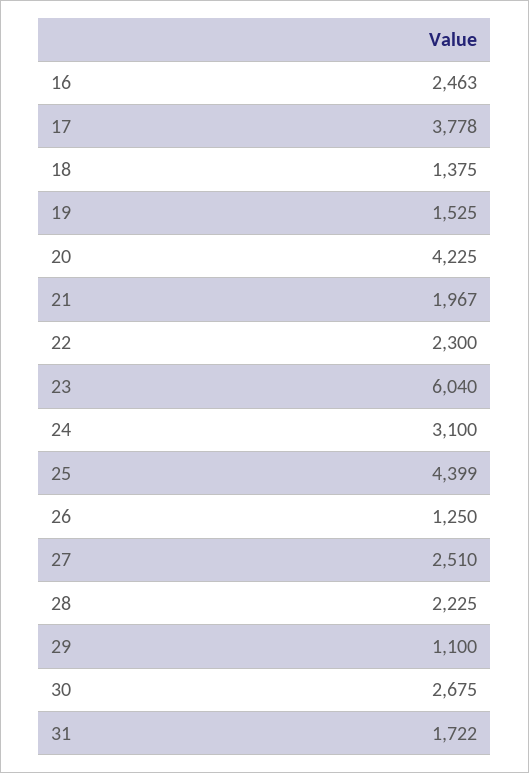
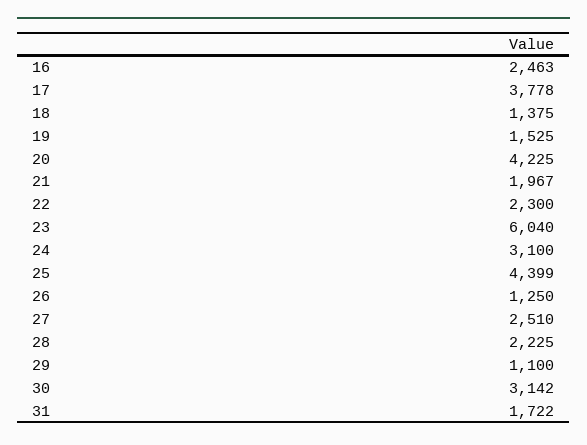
30: 2675 -> 3142

